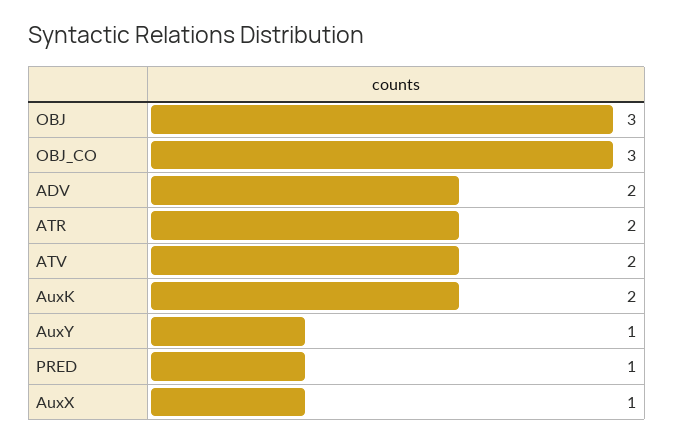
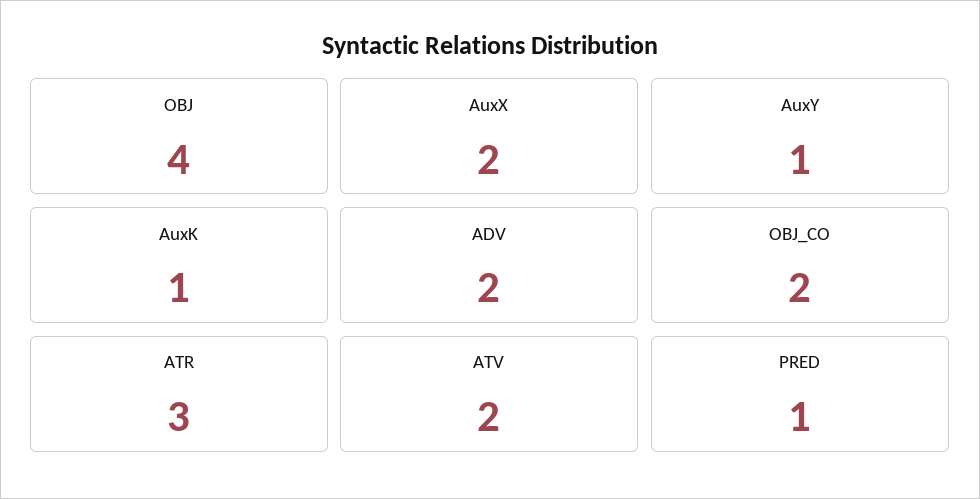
OBJ: 3 -> 4
OBJ_CO: 3 -> 2
ATR: 2 -> 3
AuxK: 2 -> 1
AuxX: 1 -> 2

